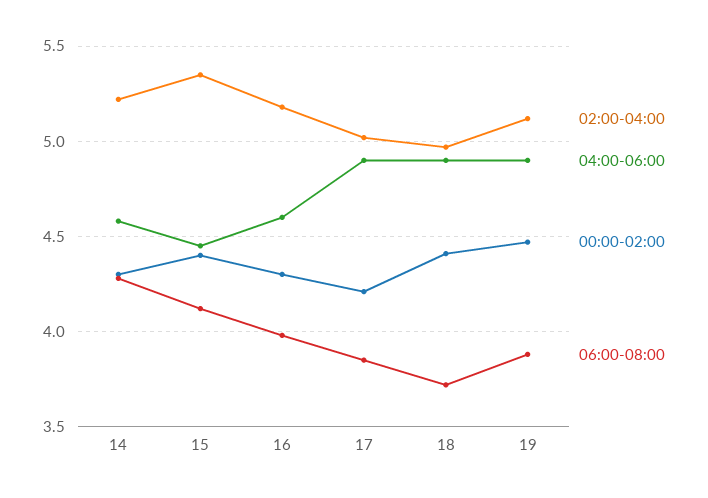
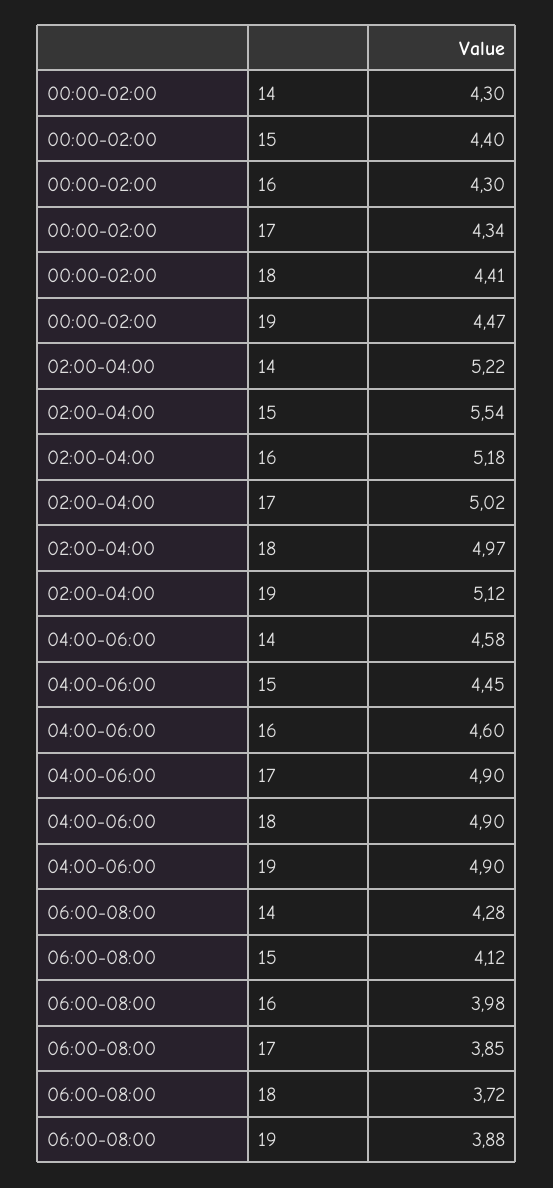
02:00-04:00, 15: 5.35 -> 5.54
00:00-02:00, 17: 4.2 -> 4.34

